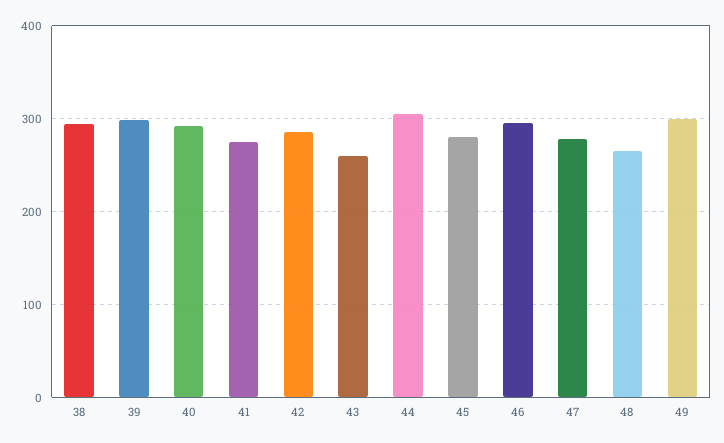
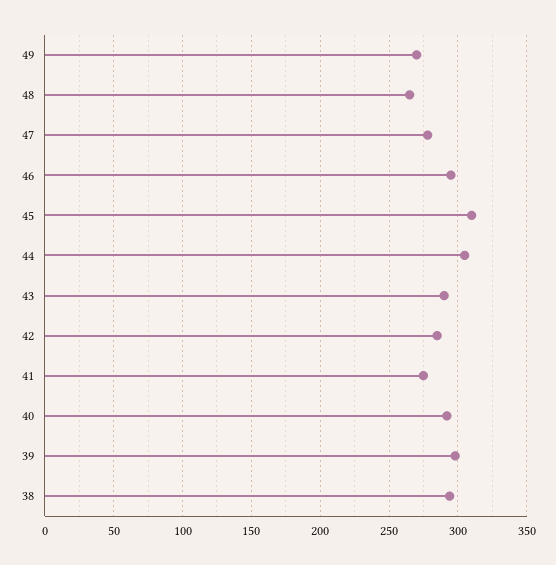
43: 260 -> 290
45: 280 -> 310
49: 300 -> 270

